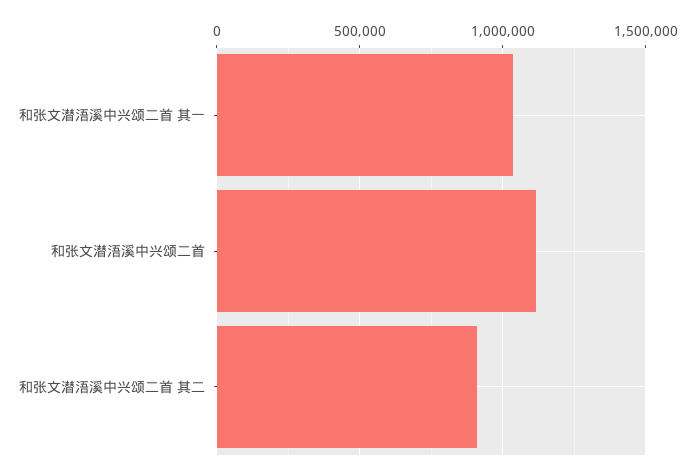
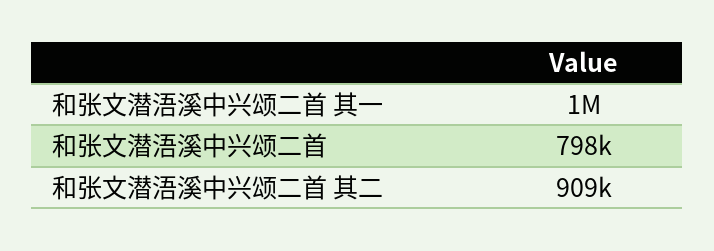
和张文潜浯溪中兴颂二首: 1100000 -> 798000

